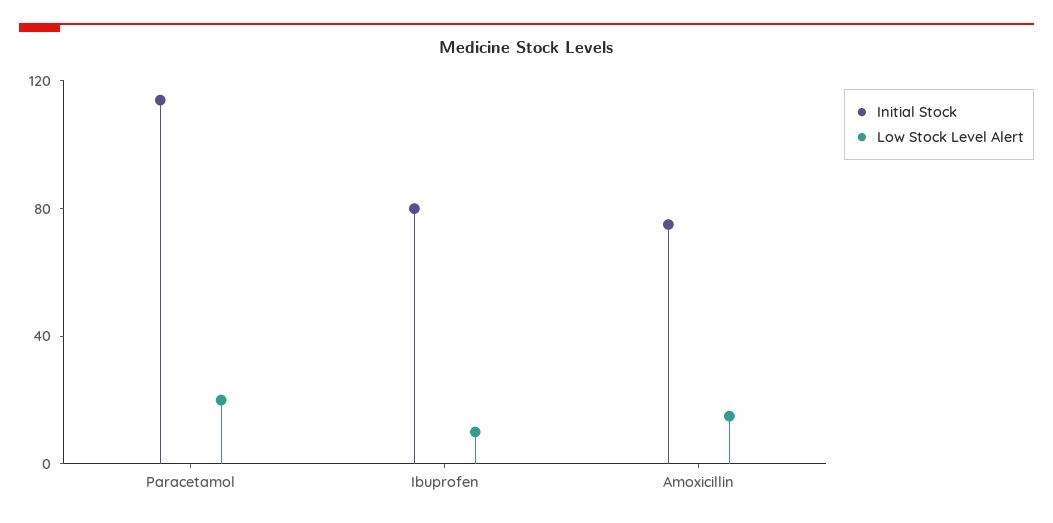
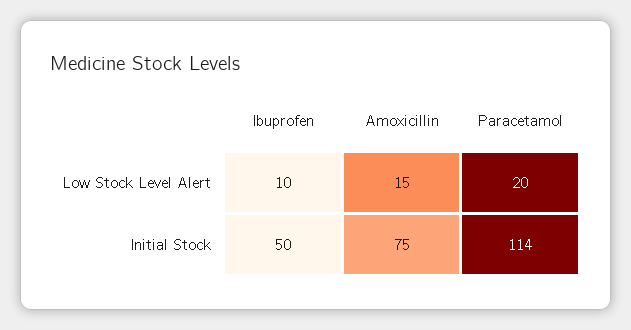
Initial Stock, Ibuprofen: 80 -> 50

